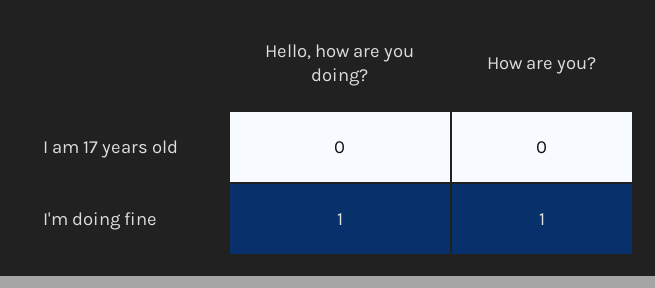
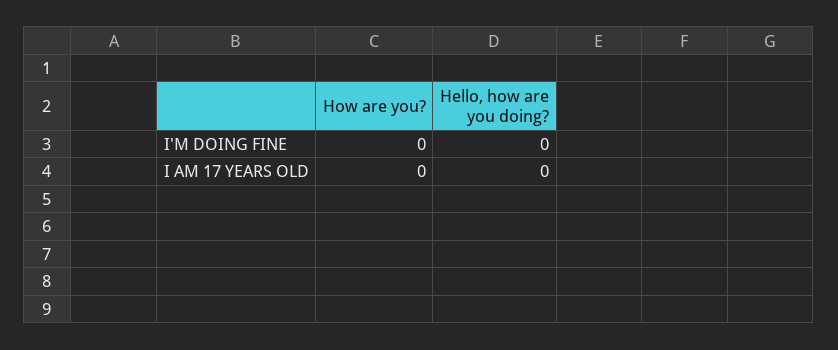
Hello, how are you doing?, I'm doing fine: 1 -> 0
How are you?, I'm doing fine: 1 -> 0

